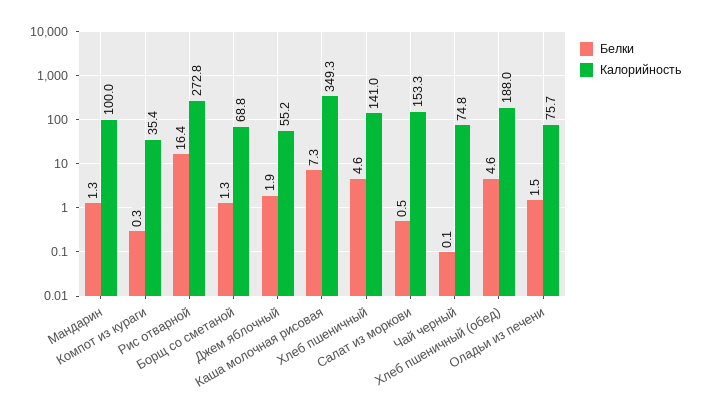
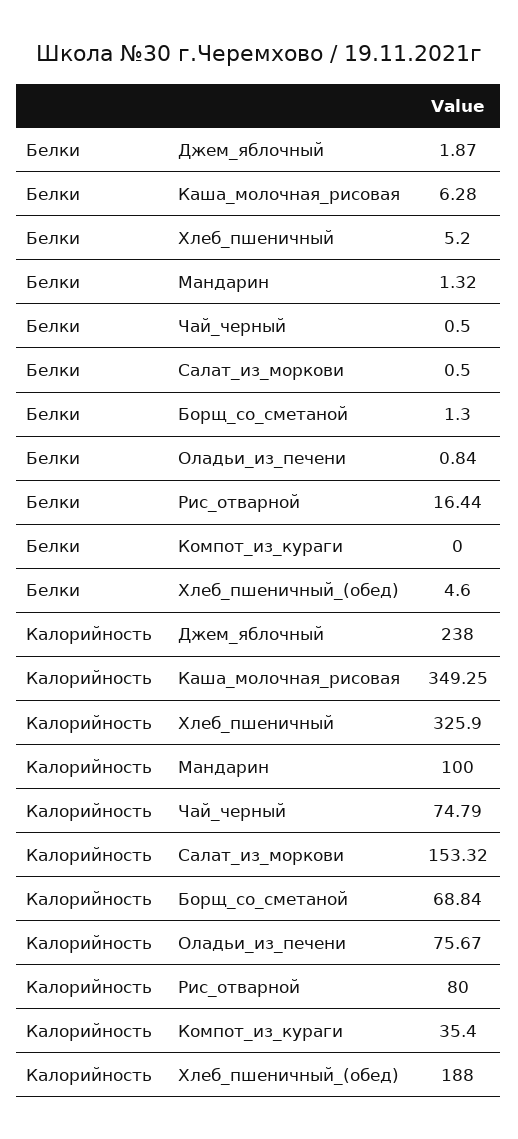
Белки, Компот из кураги: 0.3 -> 0
Калорийность, Рис отварной: 272.8 -> 80
Калорийность, Джем яблочный: 55.2 -> 238
Белки, Каша молочная рисовая: 7.3 -> 6.28
Белки, Хлеб пшеничный: 4.6 -> 5.2
Калорийность, Хлеб пшеничный: 141 -> 325.9
Белки, Чай черный: 0.1 -> 0.5
Белки, Оладьи из печени: 1.5 -> 0.84

